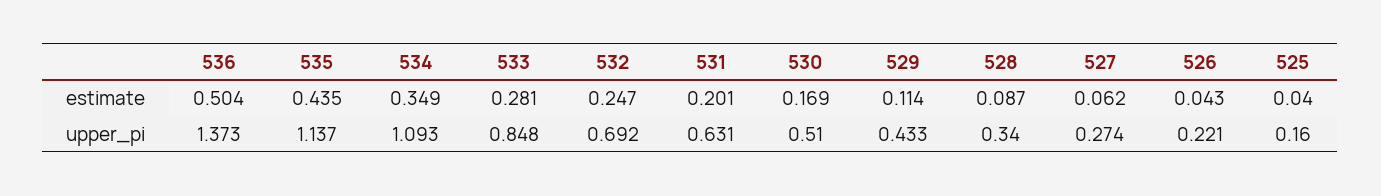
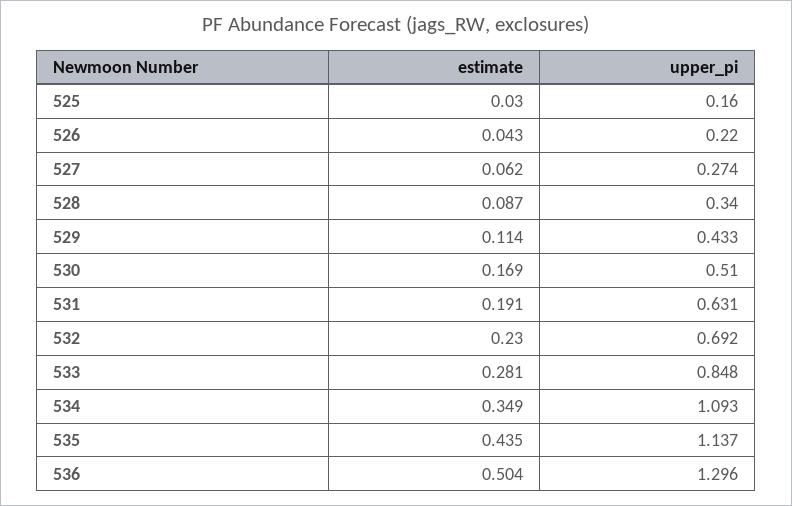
532, estimate: 0.247 -> 0.23
531, estimate: 0.201 -> 0.191
525, estimate: 0.04 -> 0.03
536, upper_pi: 1.373 -> 1.296
526, upper_pi: 0.221 -> 0.22

